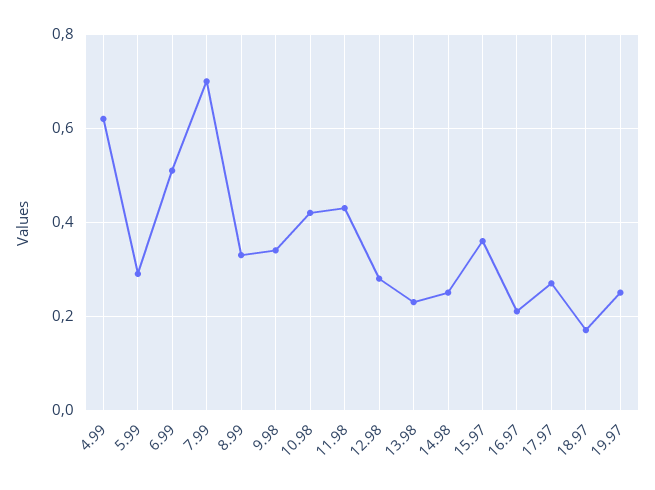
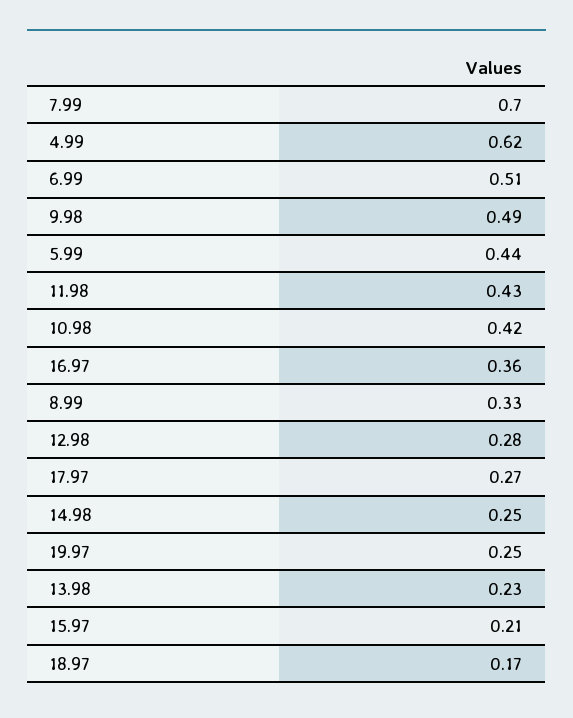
5.99: 0.3 -> 0.44
9.98: 0.35 -> 0.49
15.97: 0.35 -> 0.21
16.97: 0.2 -> 0.36

